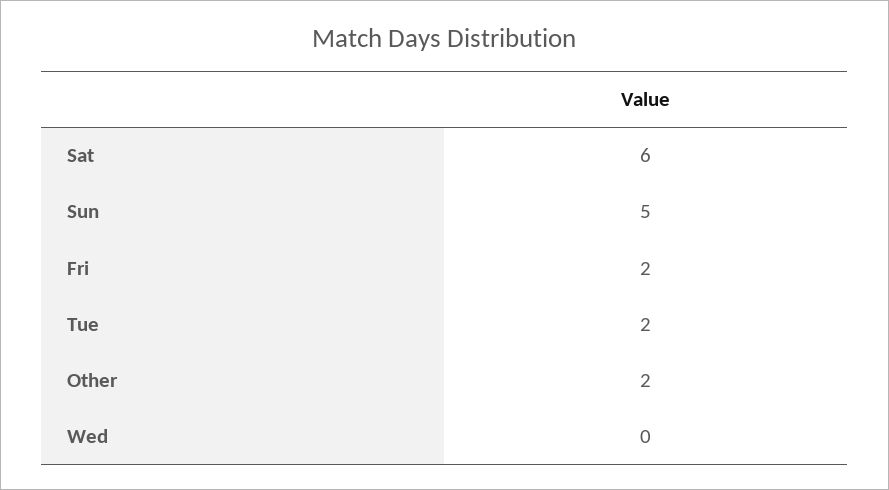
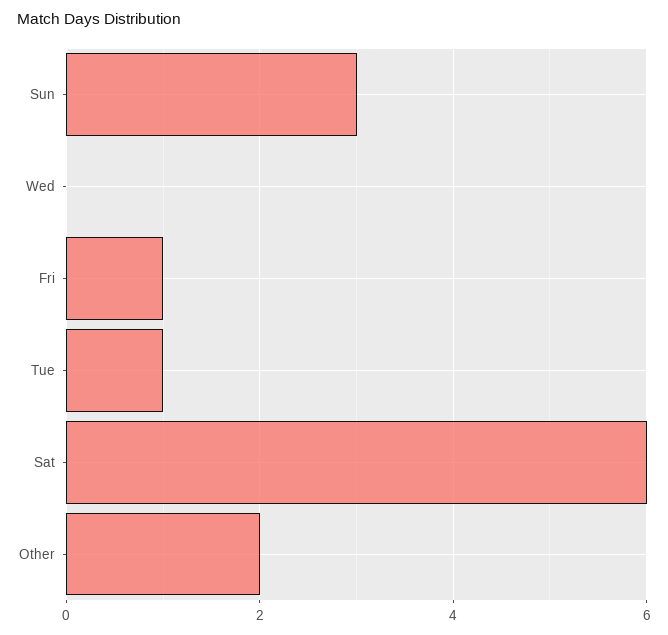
Sun: 5 -> 3
Fri: 2 -> 1
Tue: 2 -> 1

